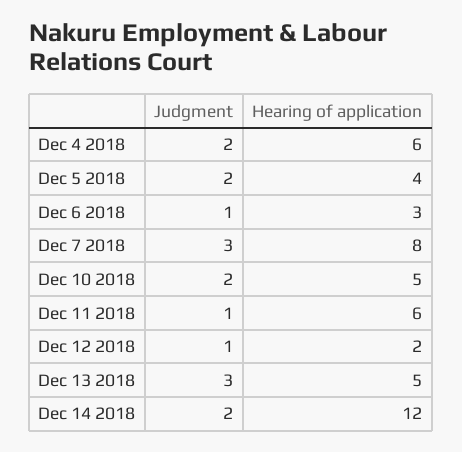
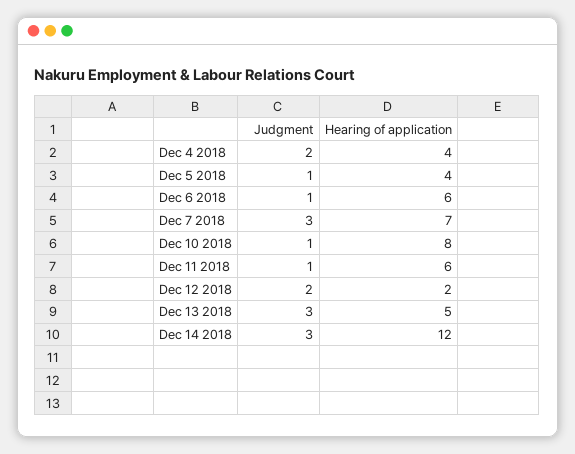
Hearing of application, Dec 4 2018: 6 -> 4
Judgment, Dec 5 2018: 2 -> 1
Hearing of application, Dec 6 2018: 3 -> 6
Hearing of application, Dec 7 2018: 8 -> 7
Judgment, Dec 10 2018: 2 -> 1
Hearing of application, Dec 10 2018: 5 -> 8
Judgment, Dec 12 2018: 1 -> 2
Judgment, Dec 14 2018: 2 -> 3

